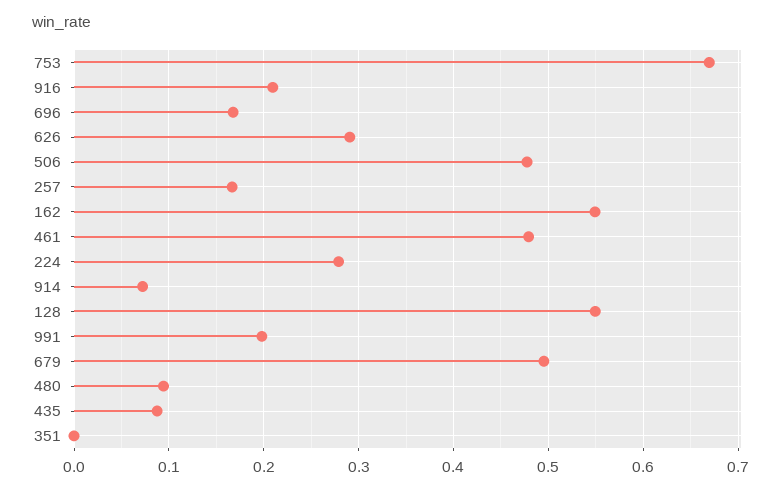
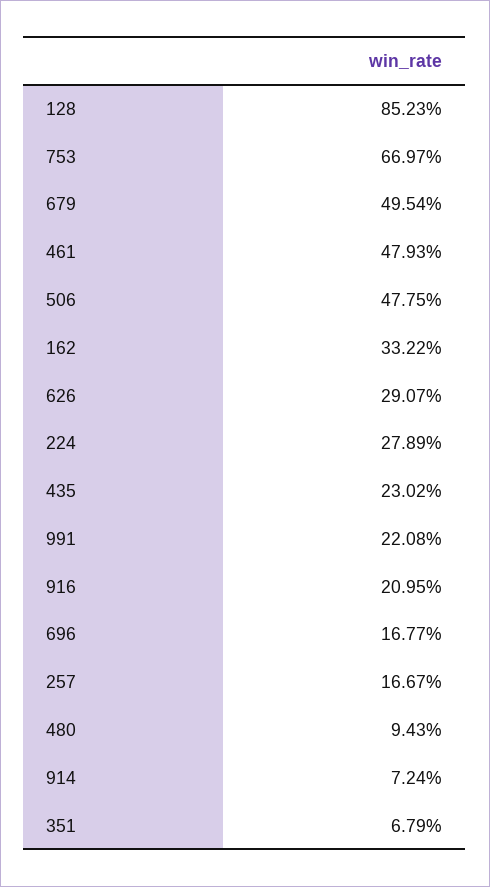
162: 0.55 -> 0.3322
128: 0.55 -> 0.8523
991: 0.2 -> 0.2208
435: 0.09 -> 0.2302
351: 0 -> 0.0679

